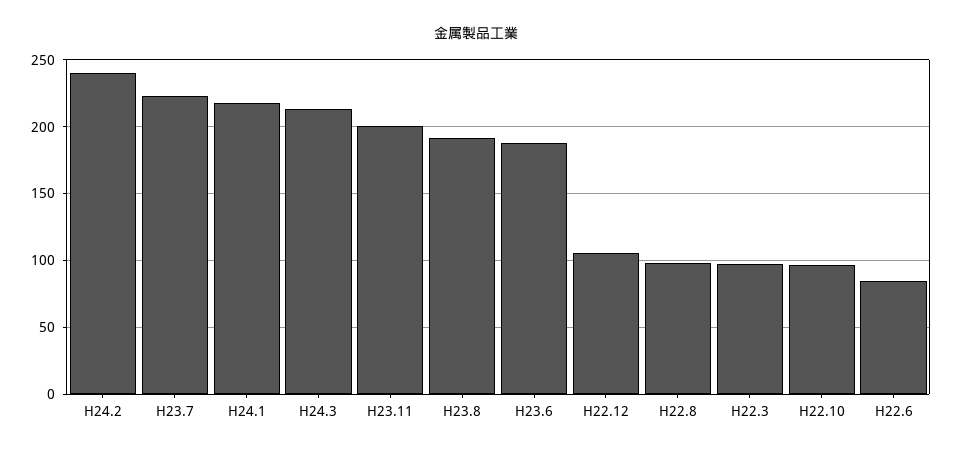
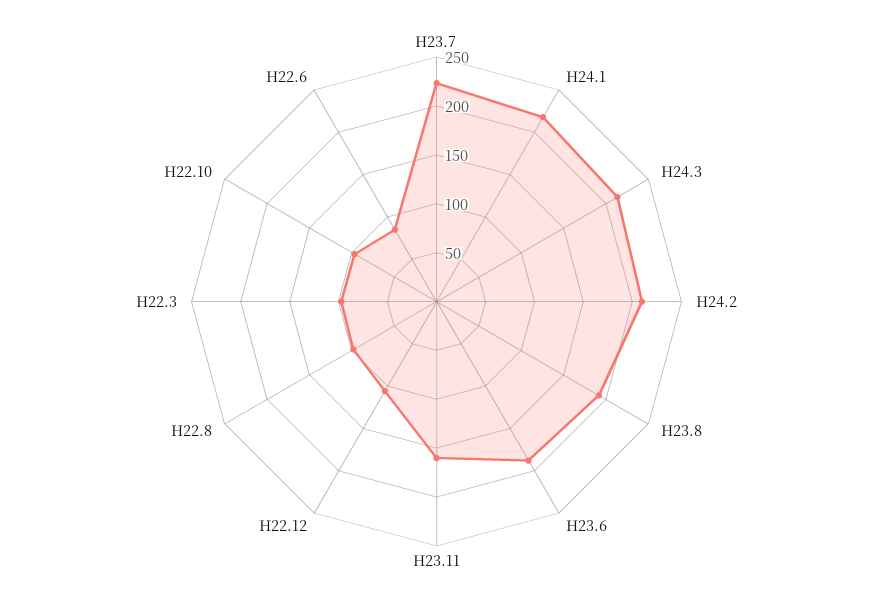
H24.2: 240 -> 210
H23.11: 200 -> 160

